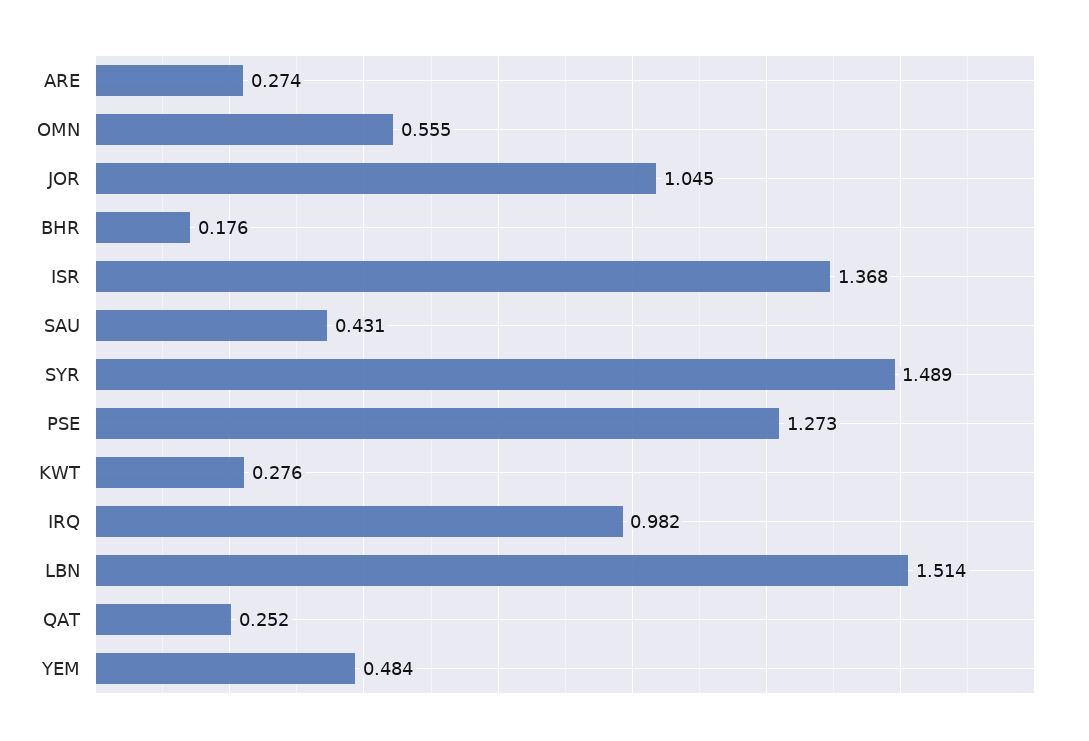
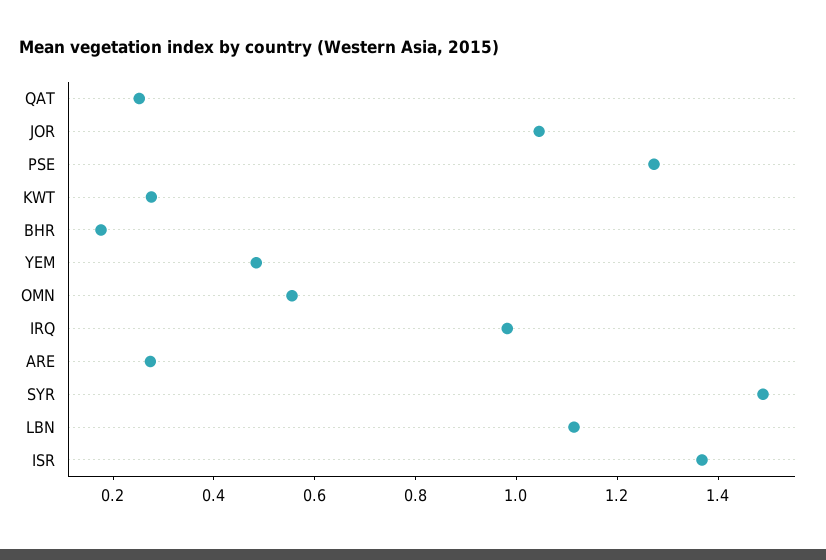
SAU: 0.431 -> none
LBN: 1.514 -> 1.1

